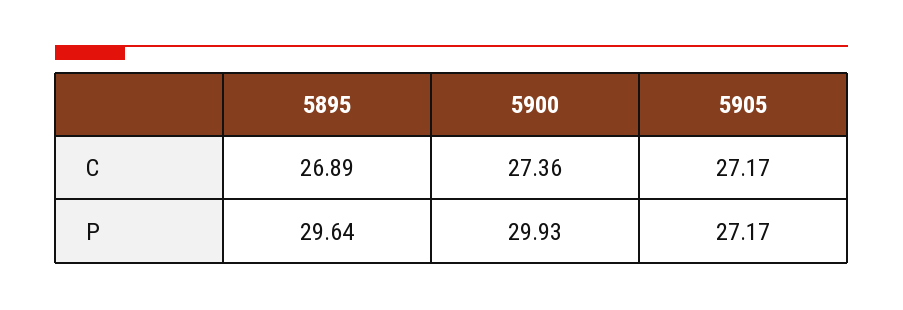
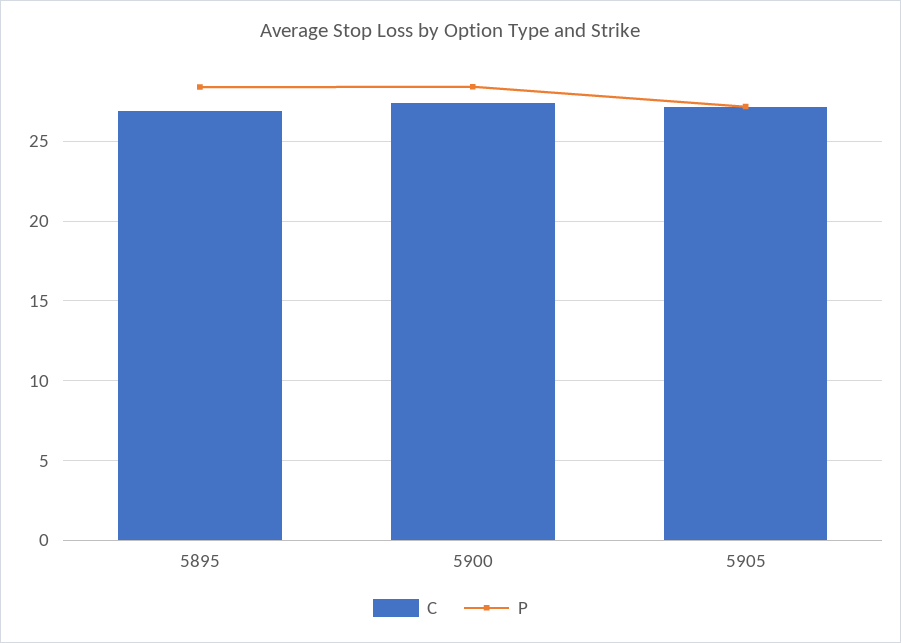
P, 5895: 29.64 -> 28.5
P, 5900: 29.93 -> 28.5

